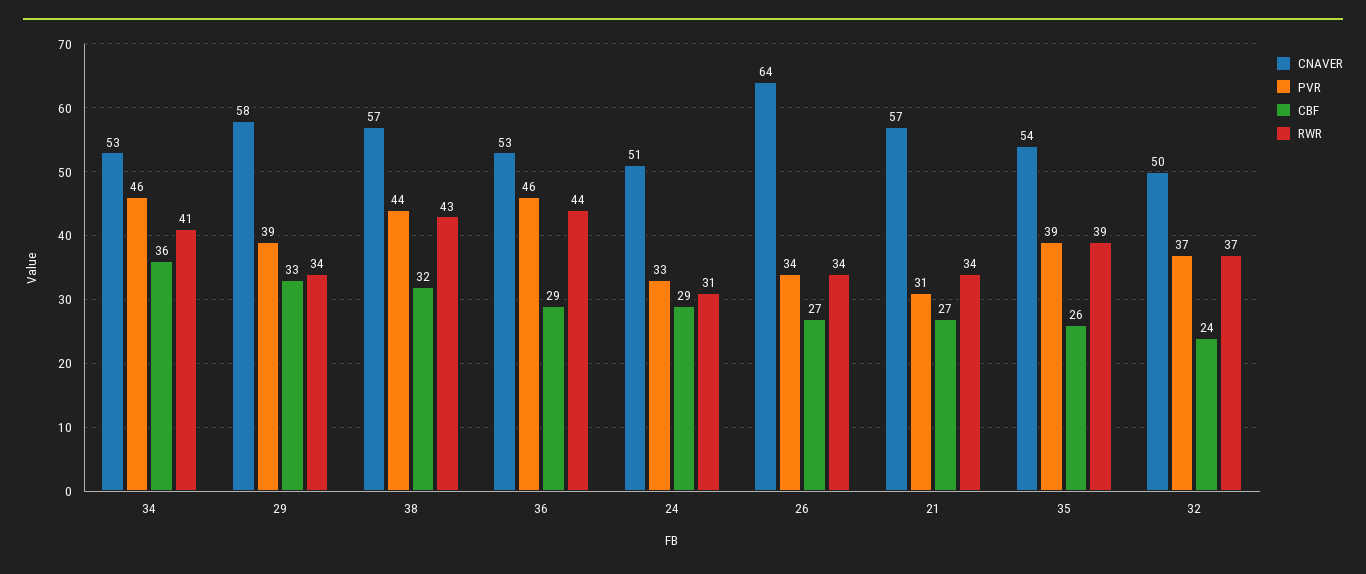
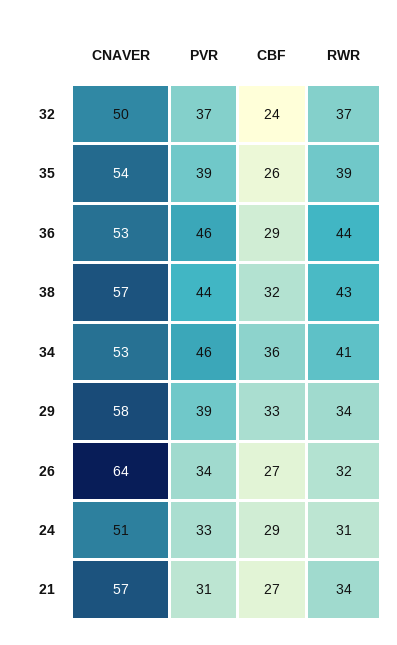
RWR, 26: 34 -> 32

